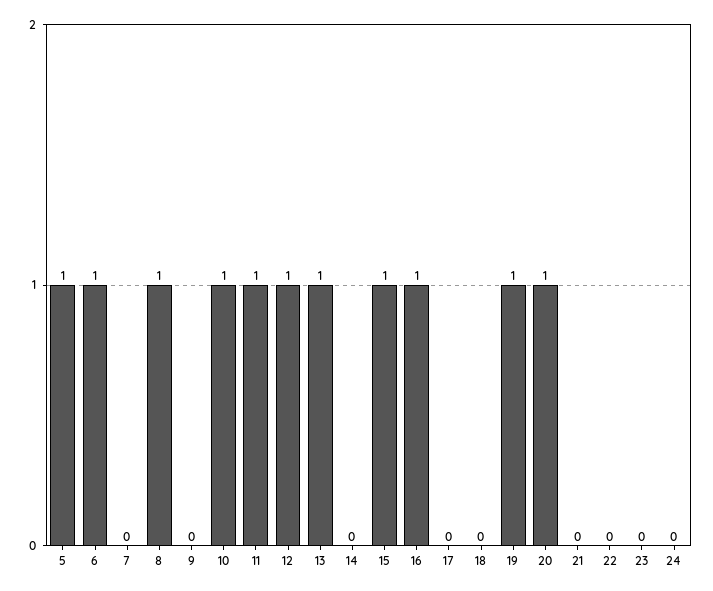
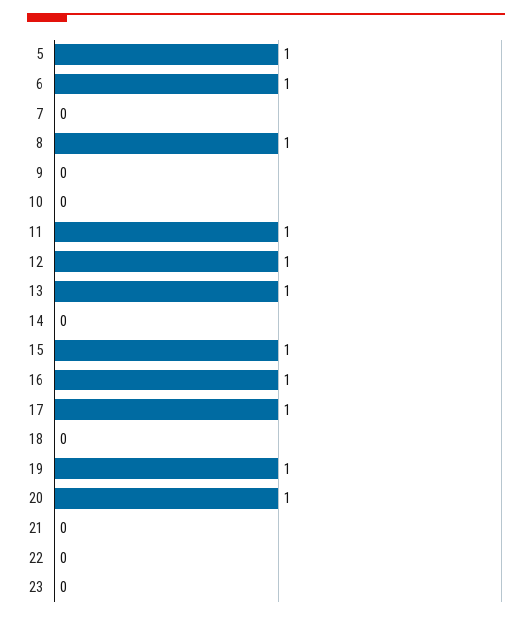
10: 1 -> 0
17: 0 -> 1
24: 0 -> none

